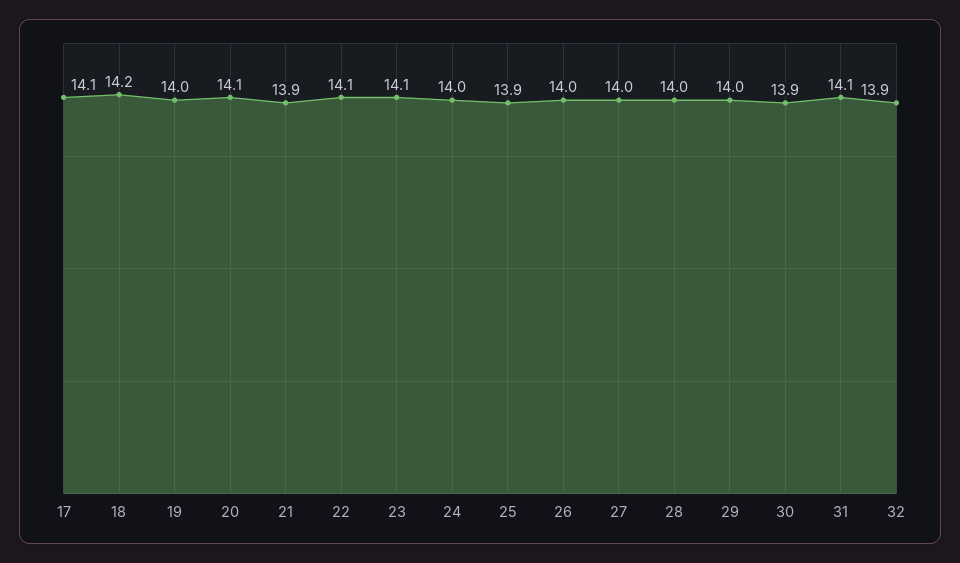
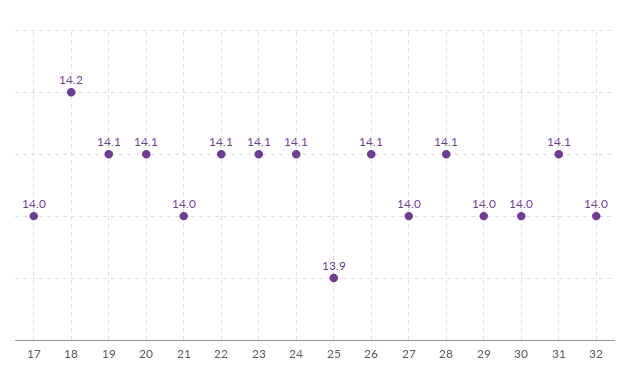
17: 14.1 -> 14
19: 14 -> 14.1
21: 13.9 -> 14
24: 14 -> 14.1
26: 14 -> 14.1
28: 14 -> 14.1
30: 13.9 -> 14
32: 13.9 -> 14

